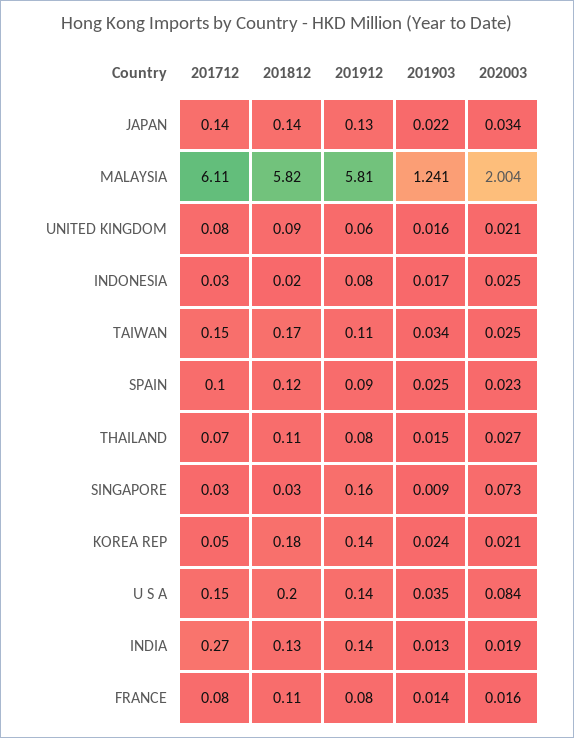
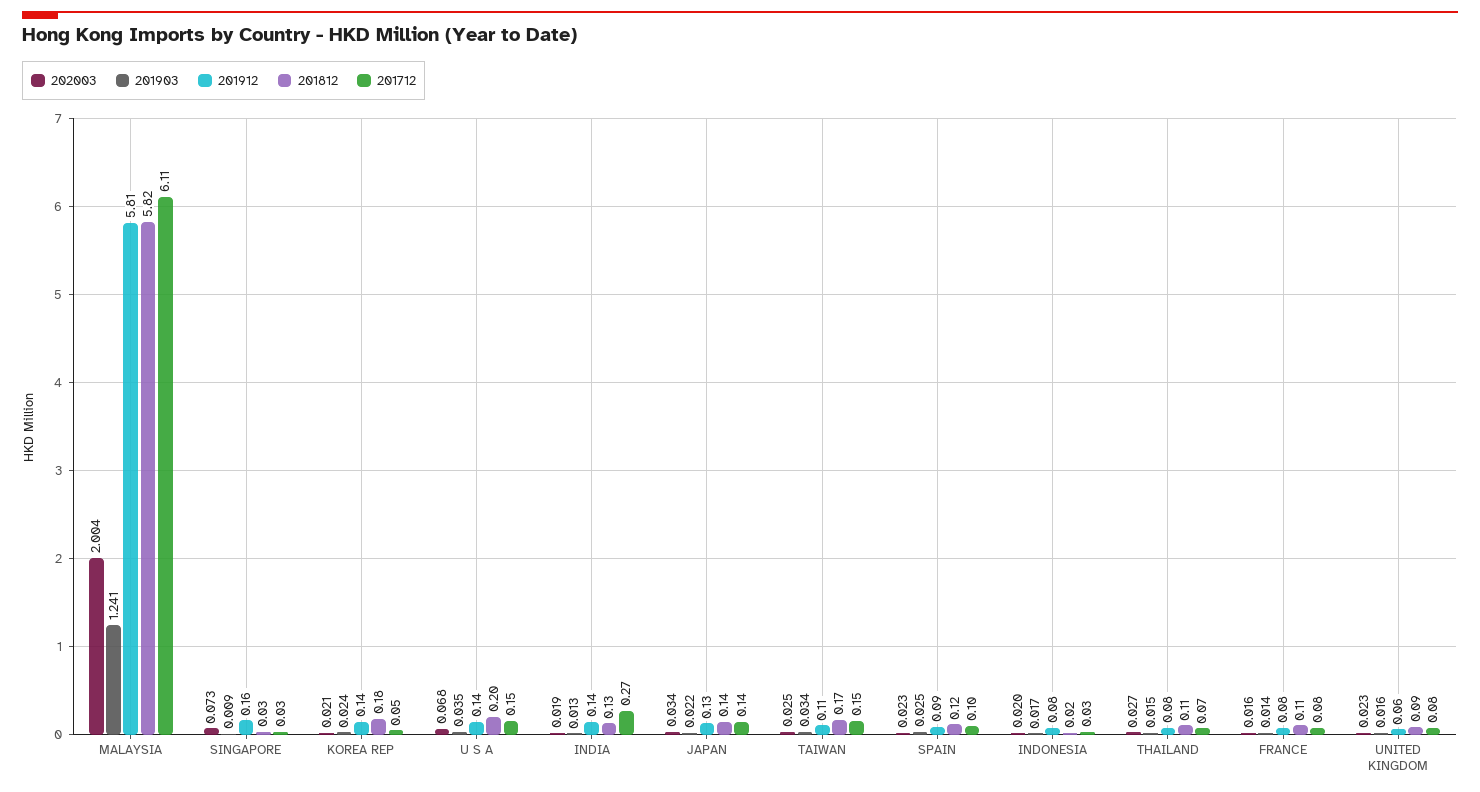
202003, UNITED KINGDOM: 0.021 -> 0.023
202003, INDONESIA: 0.025 -> 0.02
202003, U S A: 0.084 -> 0.068

